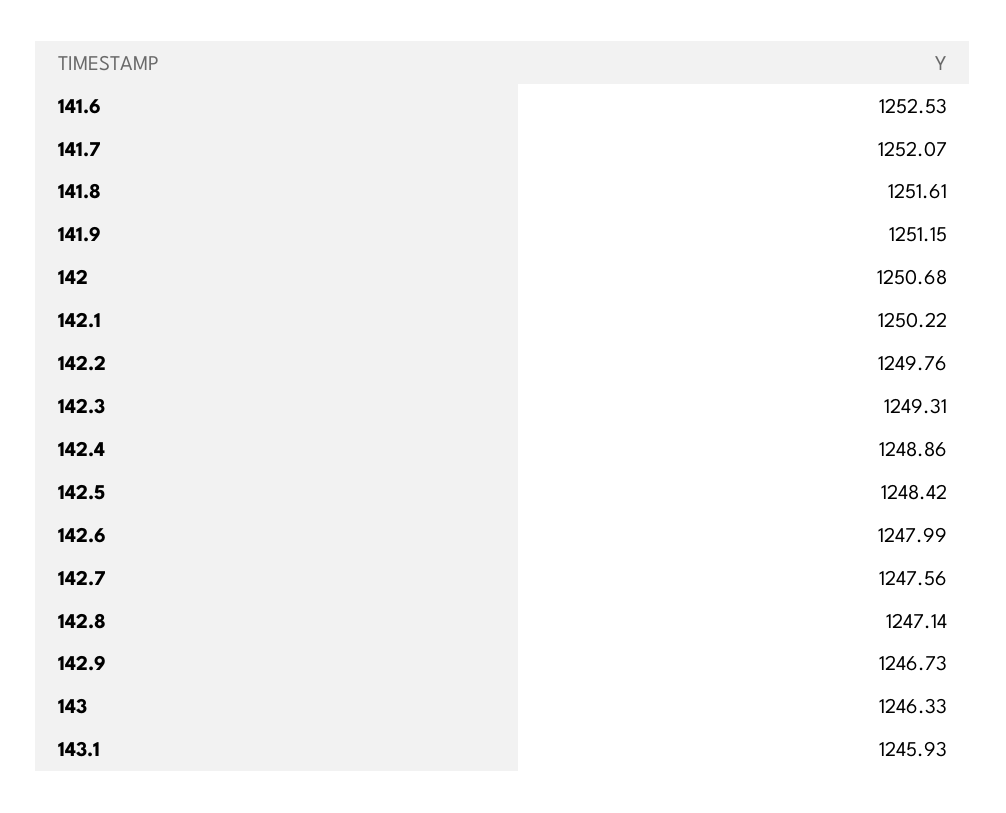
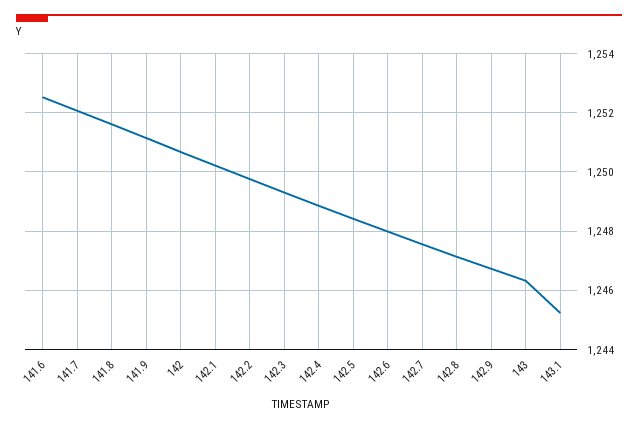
143.1: 1245.93 -> 1245.25

